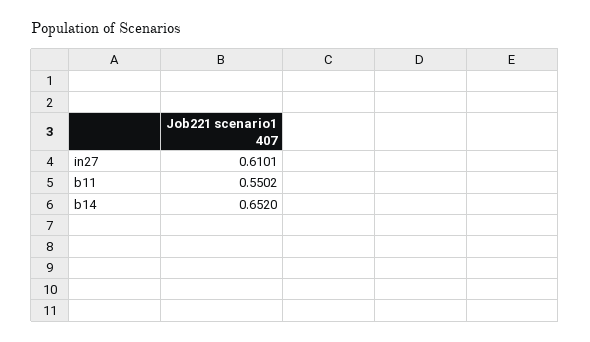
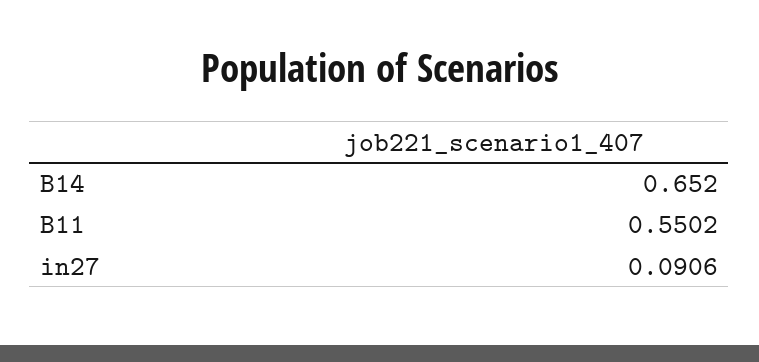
in27: 0.6101 -> 0.0906

